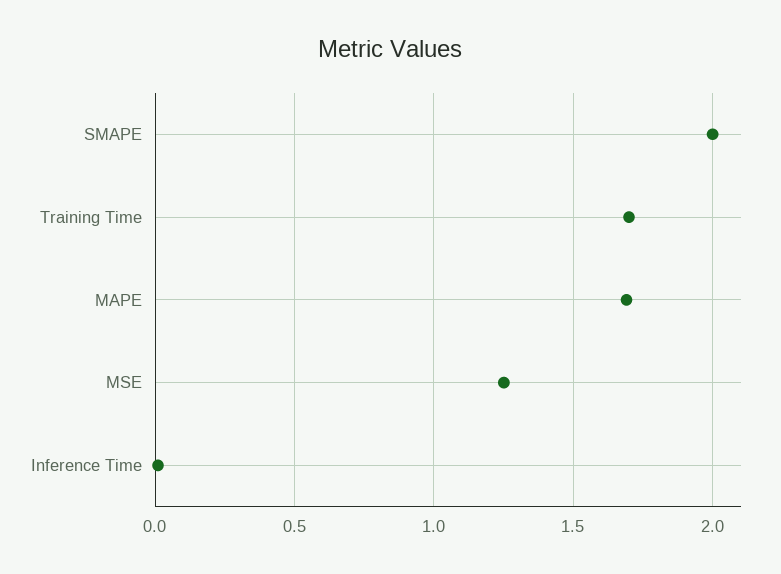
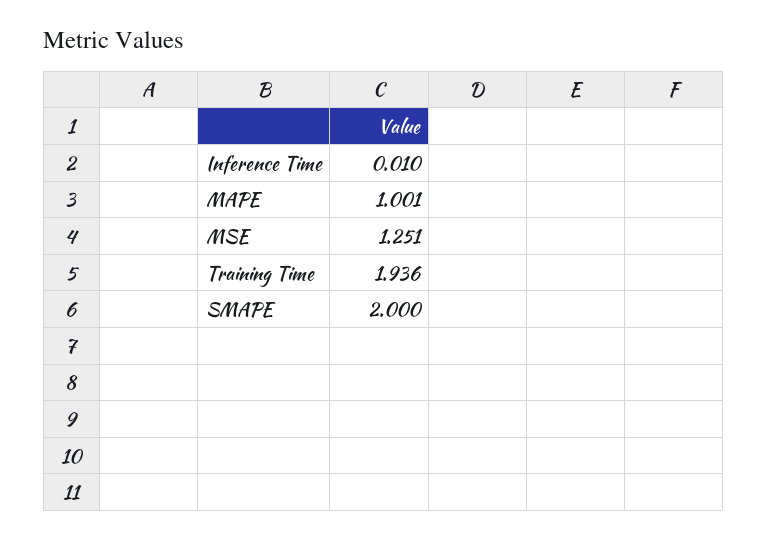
Training Time: 1.7 -> 1.936
MAPE: 1.7 -> 1.001

